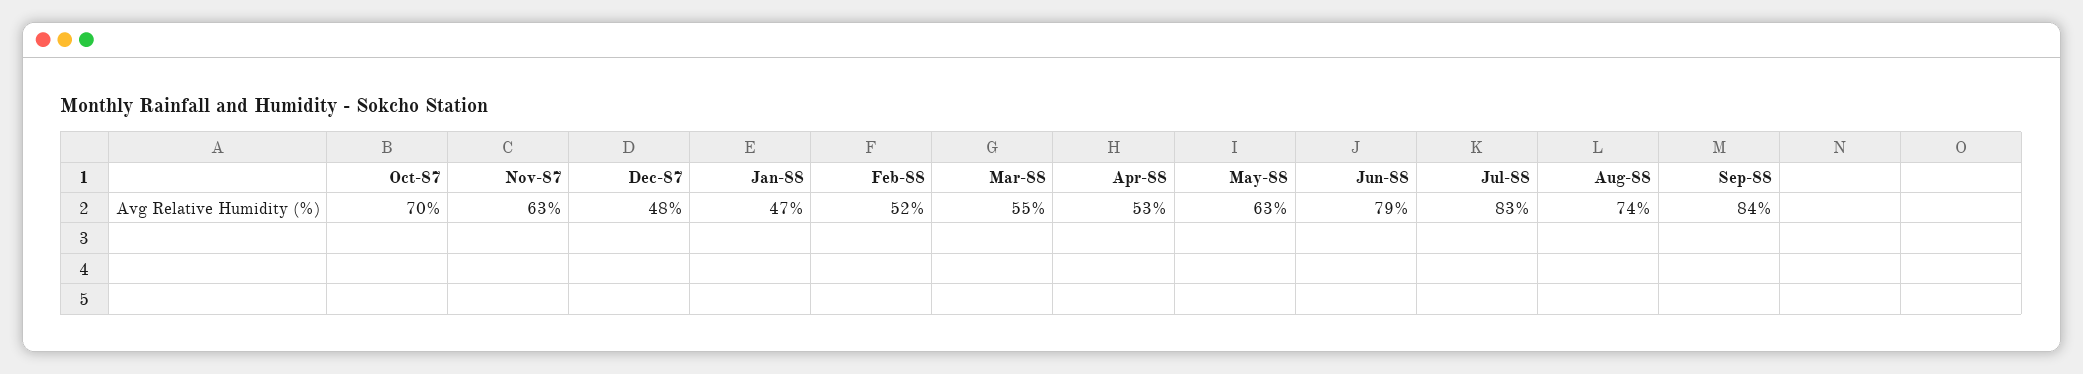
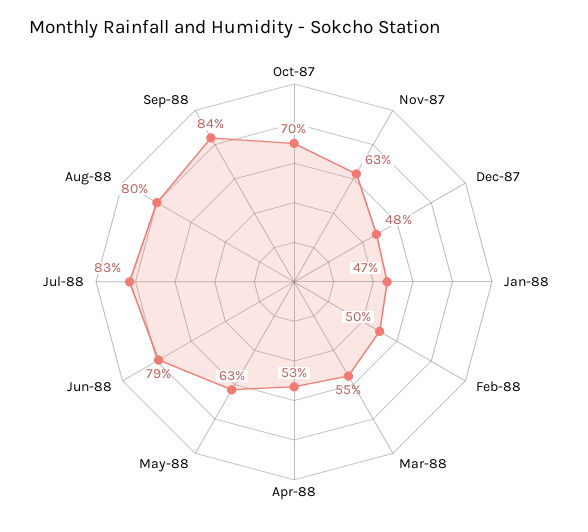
Feb-88: 52 -> 50
Aug-88: 74 -> 80

